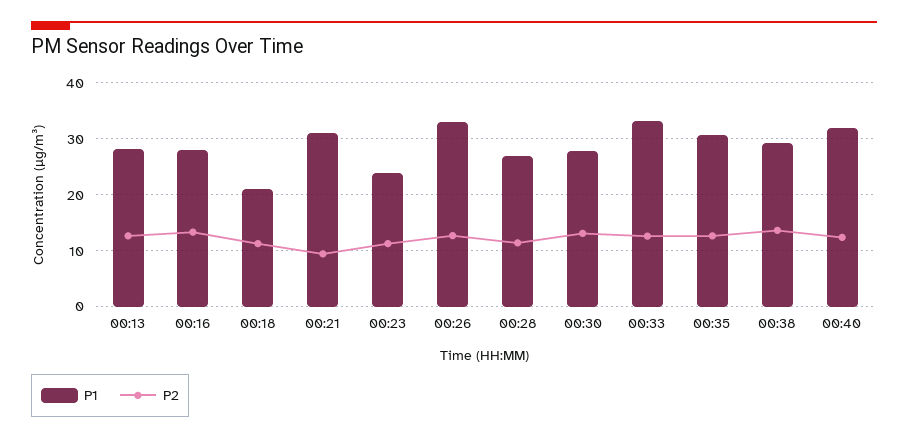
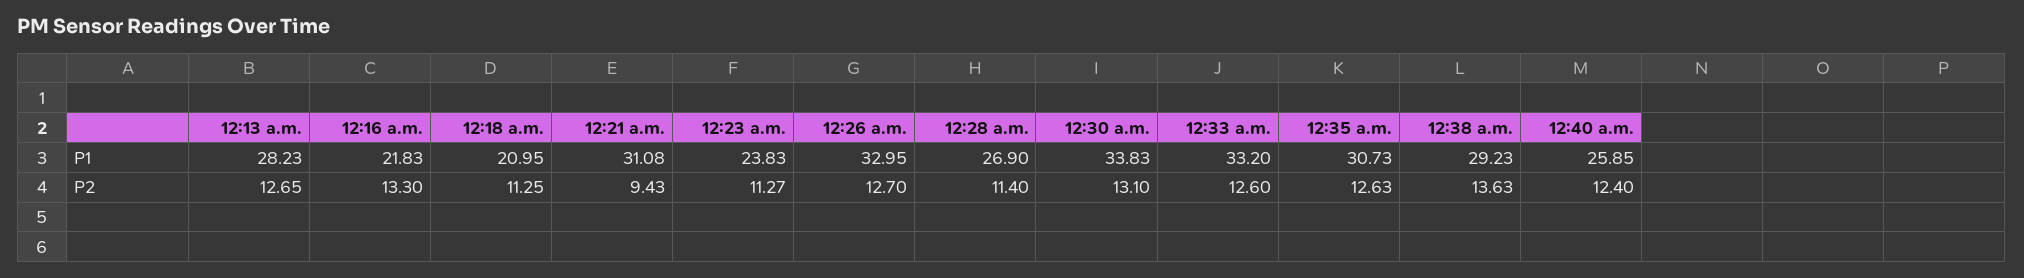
P1, 00:16: 28 -> 21.83
P1, 00:30: 28 -> 33.83
P1, 00:40: 32 -> 25.85

